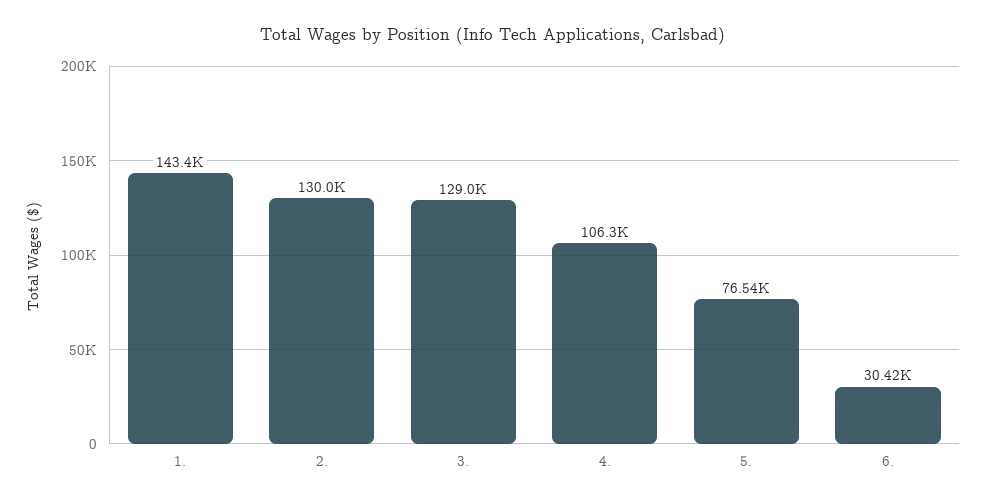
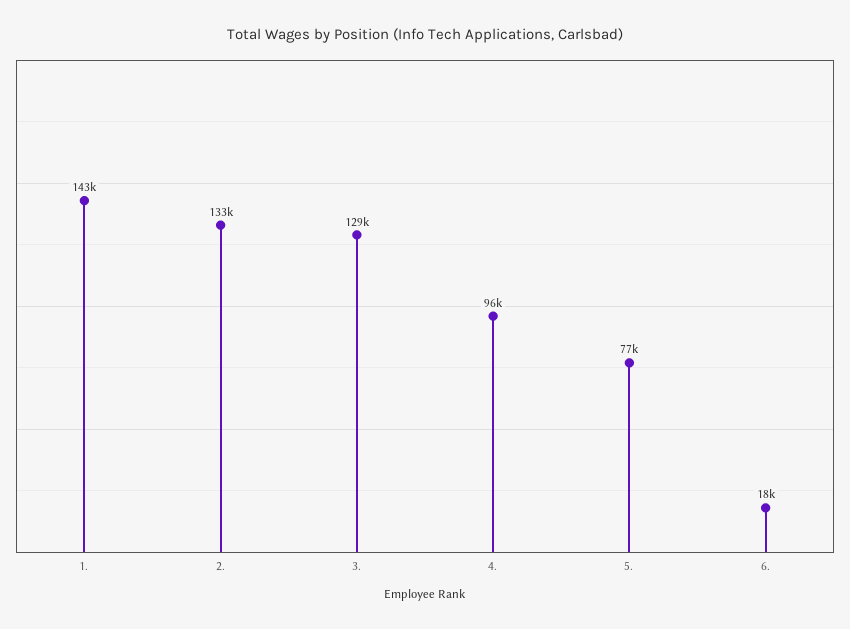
2.: 130000 -> 133000
4.: 106300 -> 96000
6.: 30420 -> 18000

